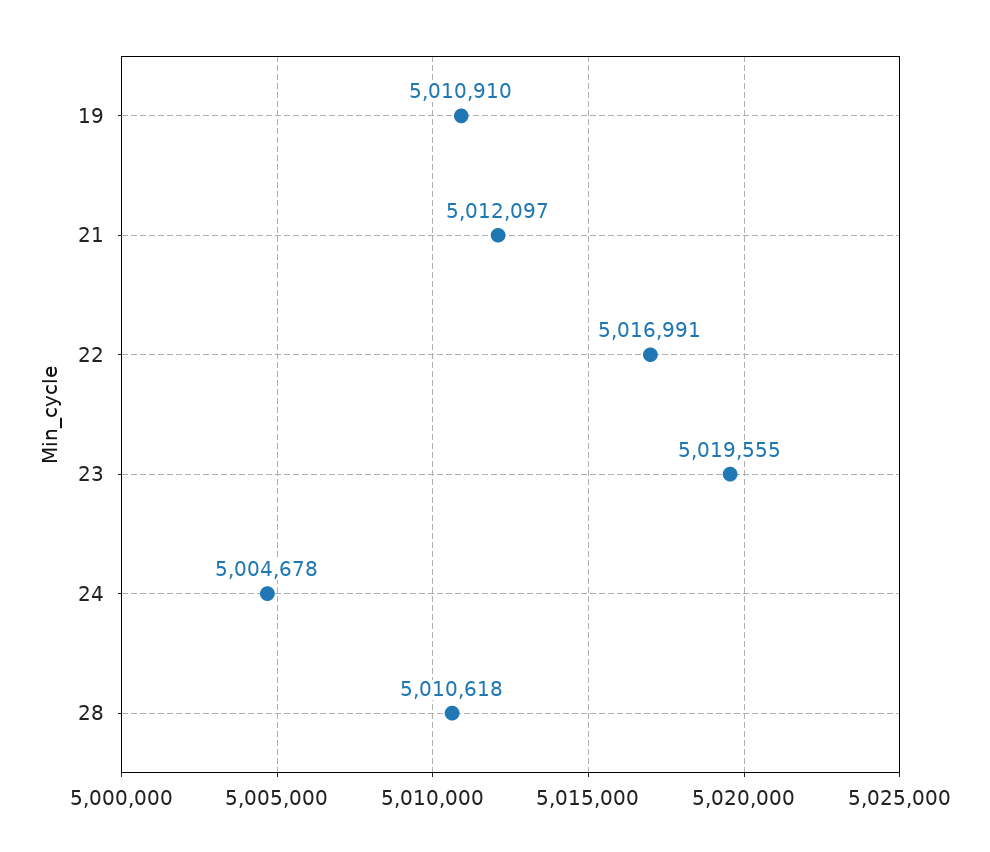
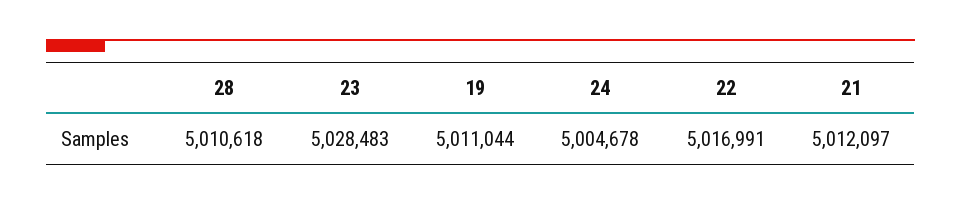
19: 5010910 -> 5011044
23: 5019555 -> 5028483

